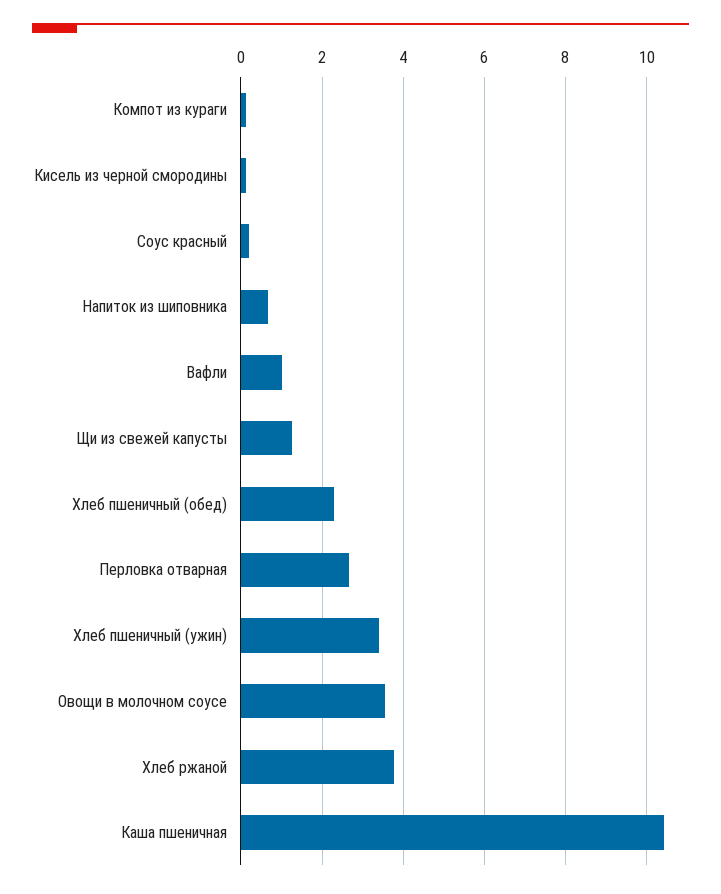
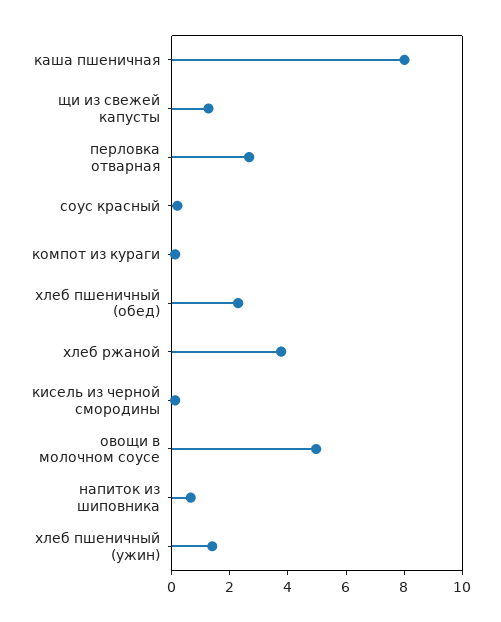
Вафли: 1 -> none
Хлеб пшеничный (ужин): 3.4 -> 1.5
Овощи в молочном соусе: 3.6 -> 5
Каша пшеничная: 10.4 -> 8

